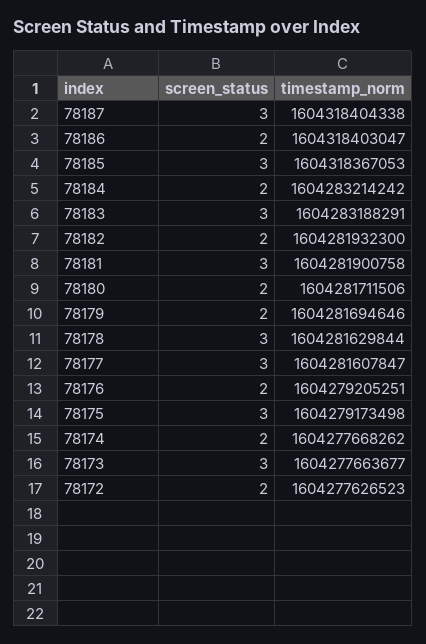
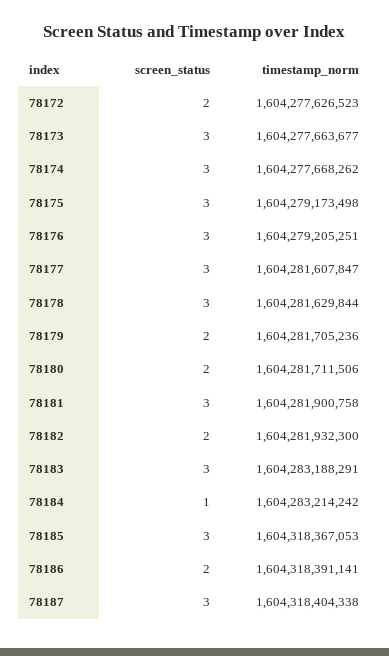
timestamp_norm, 78186: 1604318403047 -> 1604318391141
screen_status, 78184: 2 -> 1
timestamp_norm, 78179: 1604281694646 -> 1604281705236
screen_status, 78176: 2 -> 3
screen_status, 78174: 2 -> 3

